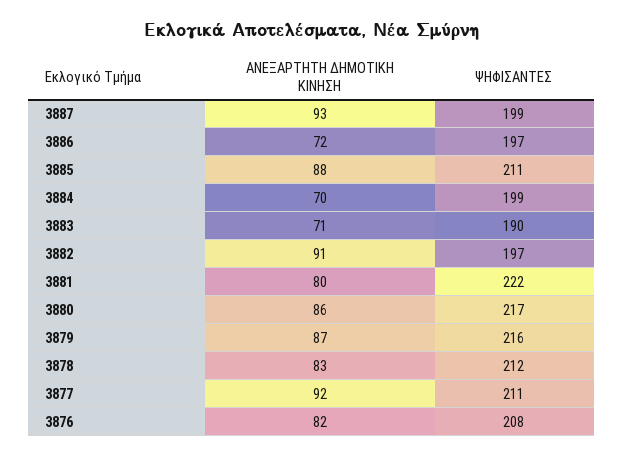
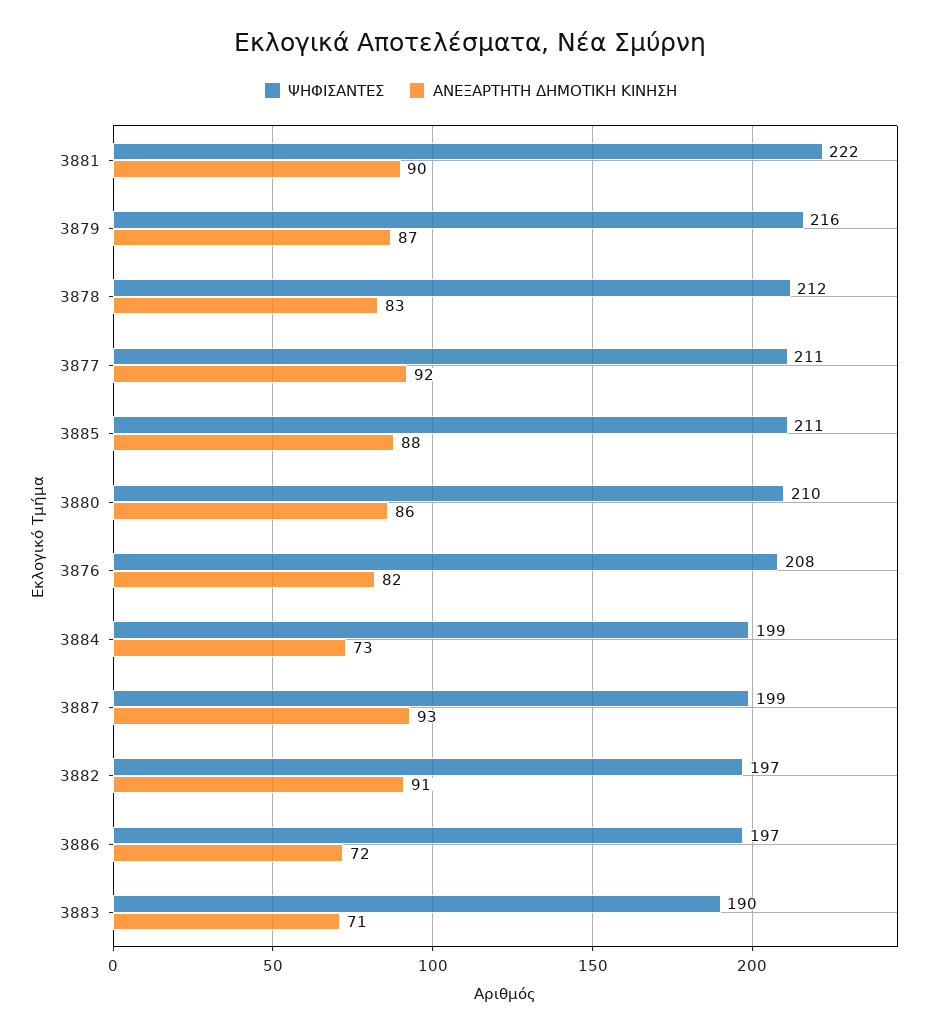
ΑΝΕΞΑΡΤΗΤΗ ΔΗΜΟΤΙΚΗ ΚΙΝΗΣΗ, 3884: 70 -> 73
ΑΝΕΞΑΡΤΗΤΗ ΔΗΜΟΤΙΚΗ ΚΙΝΗΣΗ, 3881: 80 -> 90
ΨΗΦΙΣΑΝΤΕΣ, 3880: 217 -> 210

